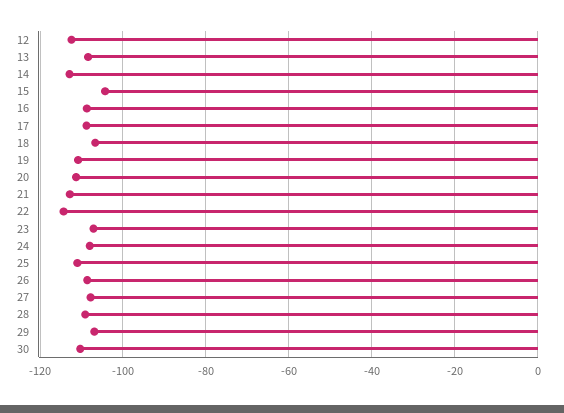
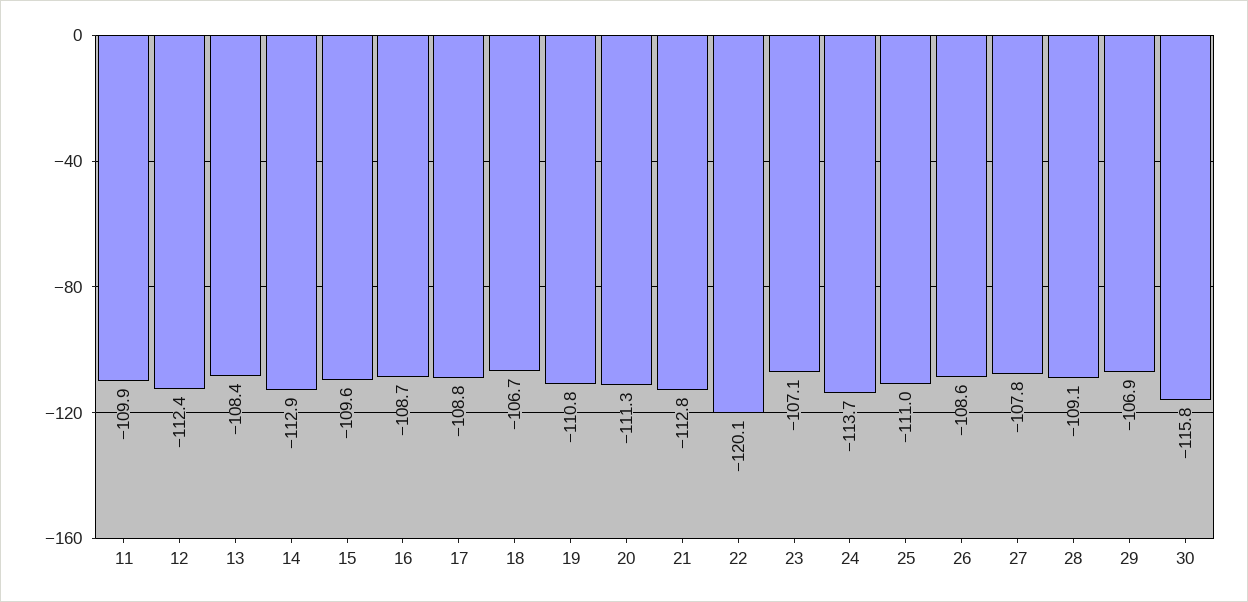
15: -104 -> -109.6
22: -114 -> -120.1
24: -108 -> -113.7
30: -110 -> -115.8
11: none -> -109.9

